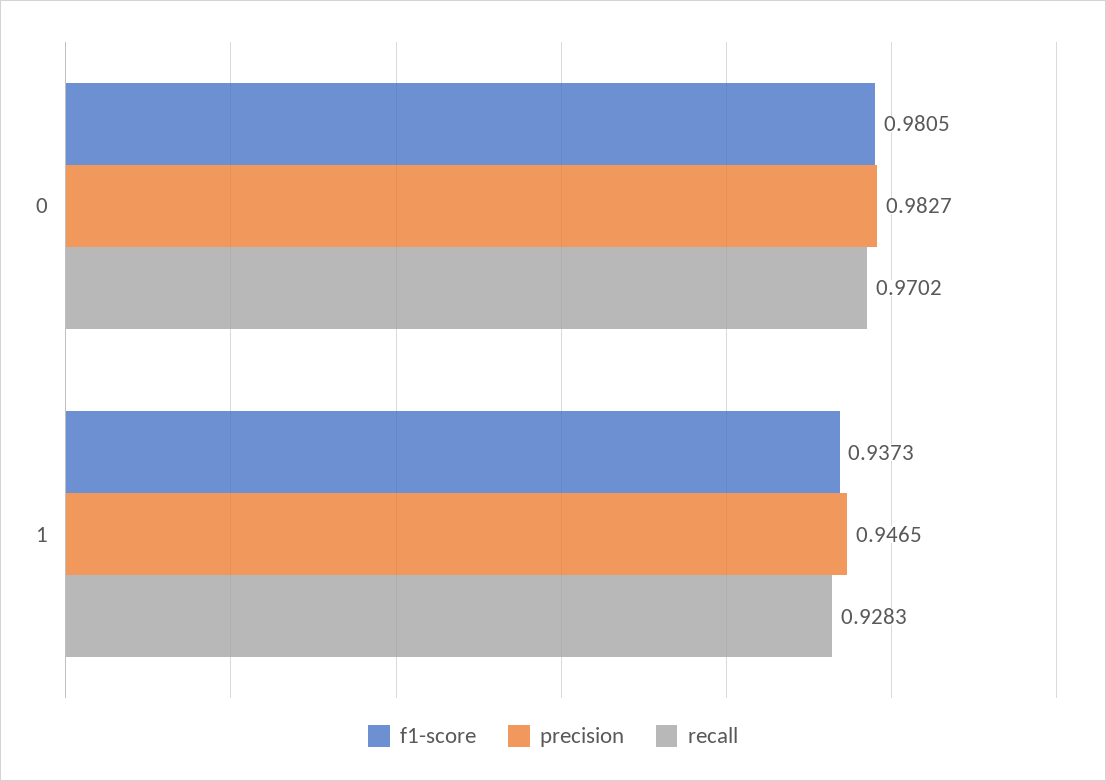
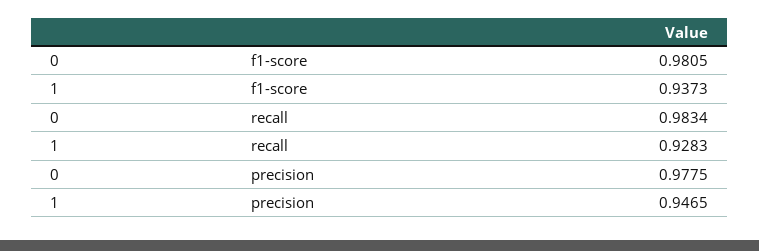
precision, 0: 0.9827 -> 0.9775
recall, 0: 0.9702 -> 0.9834

